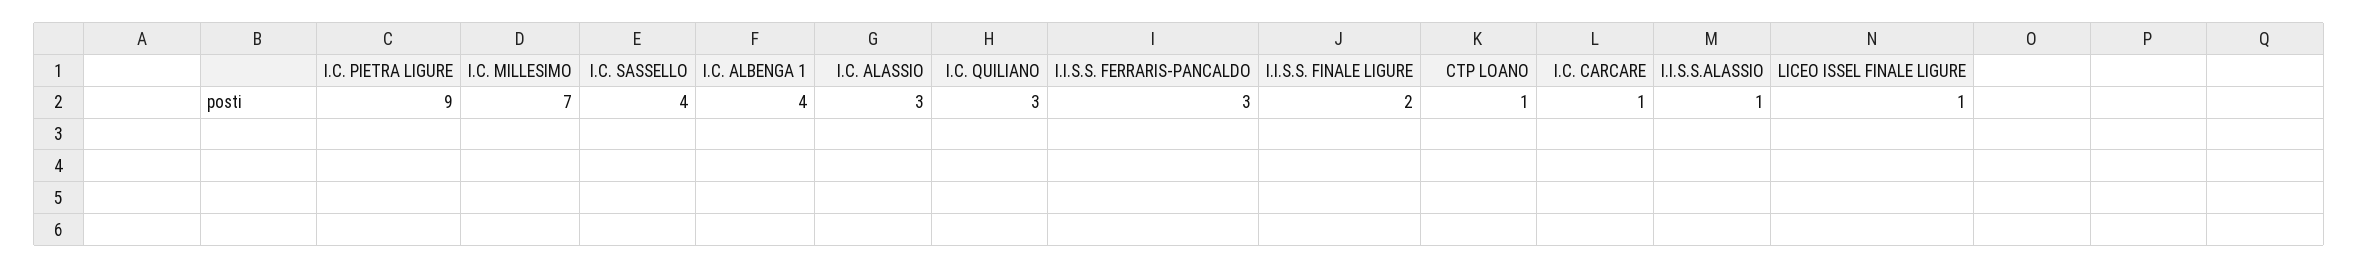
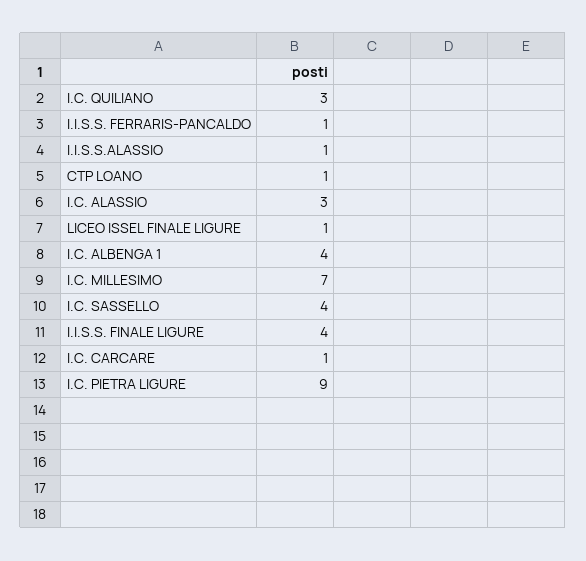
I.I.S.S. FERRARIS-PANCALDO: 3 -> 1
I.I.S.S. FINALE LIGURE: 2 -> 4

